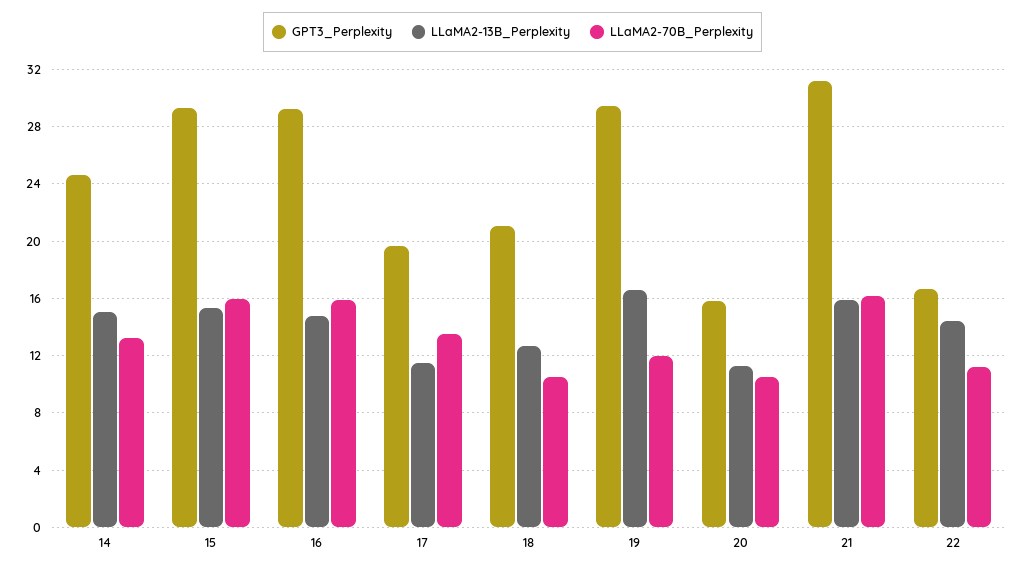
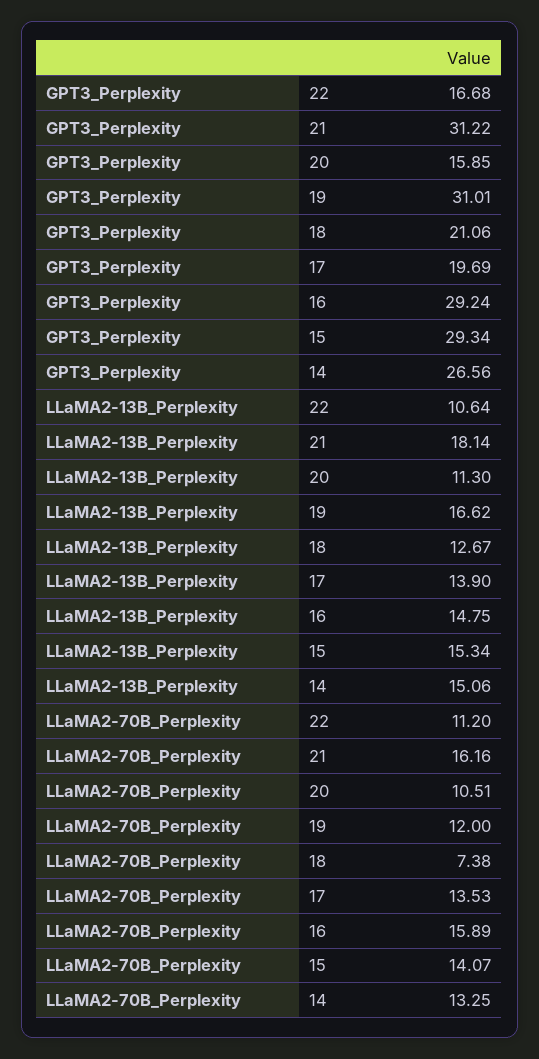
GPT3_Perplexity, 14: 24.5 -> 26.56
LLaMA2-70B_Perplexity, 15: 16 -> 14.07
LLaMA2-13B_Perplexity, 17: 11.5 -> 13.9
LLaMA2-70B_Perplexity, 18: 10.5 -> 7.38
GPT3_Perplexity, 19: 29.5 -> 31.01
LLaMA2-13B_Perplexity, 21: 16 -> 18.14
LLaMA2-13B_Perplexity, 22: 14.5 -> 10.64

